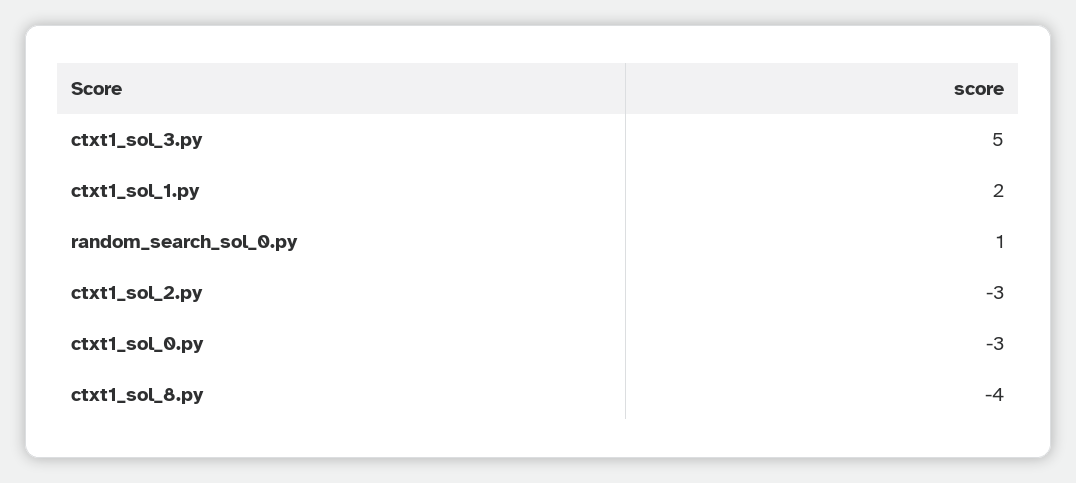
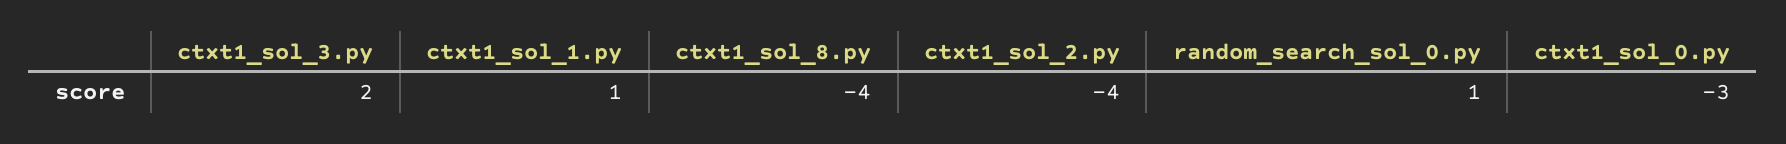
ctxt1_sol_3.py: 5 -> 2
ctxt1_sol_1.py: 2 -> 1
ctxt1_sol_2.py: -3 -> -4

